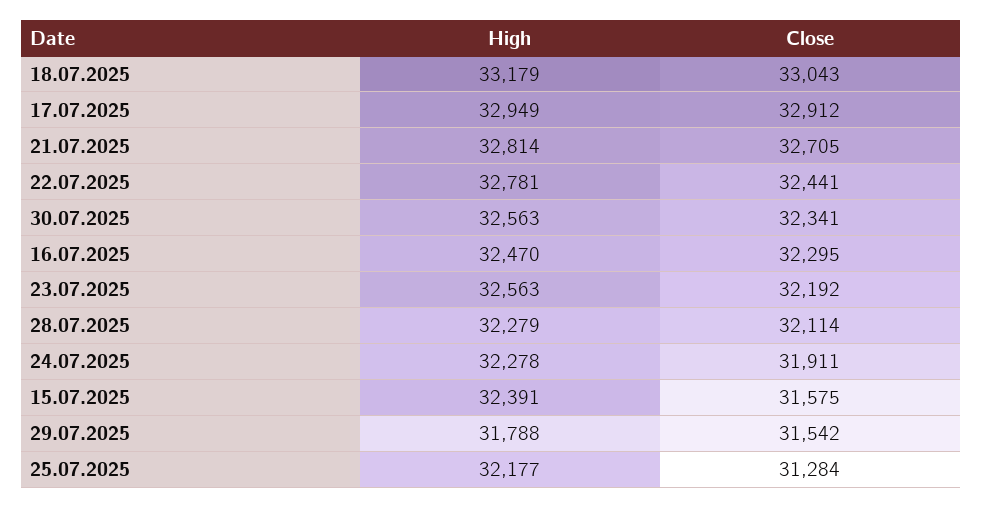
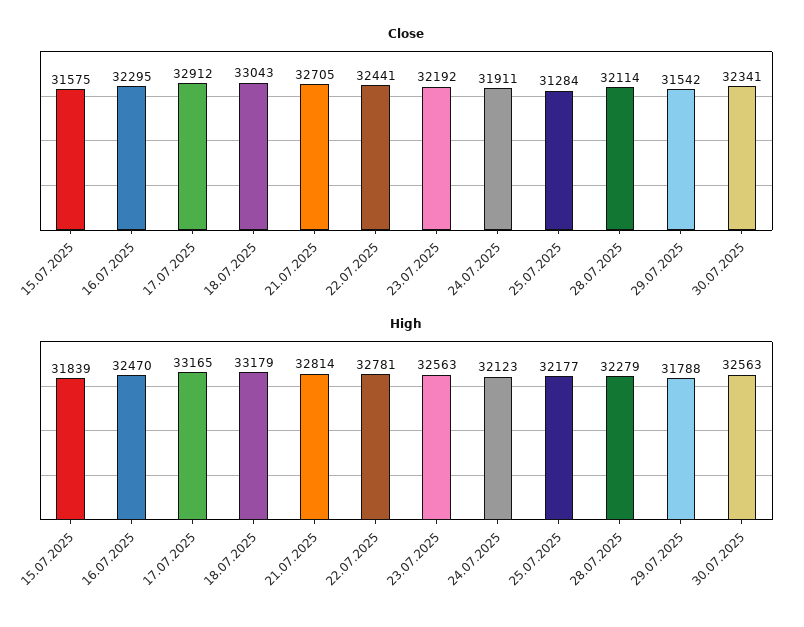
High, 17.07.2025: 32949 -> 33165
High, 24.07.2025: 32278 -> 32123
High, 15.07.2025: 32391 -> 31839

